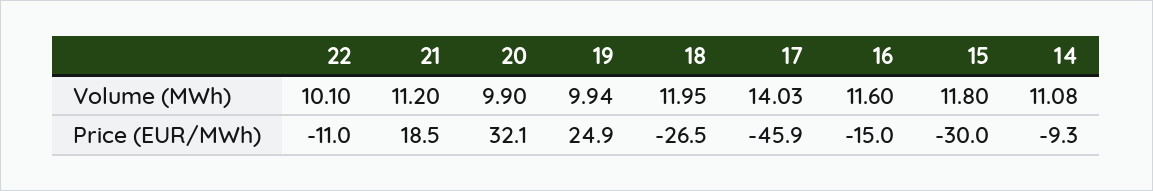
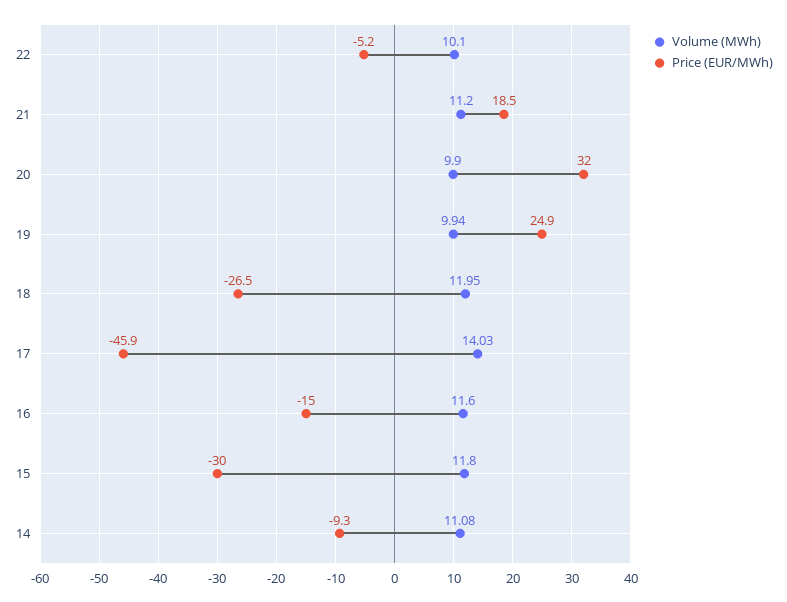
Price (EUR/MWh), 22: -11 -> -5.2
Price (EUR/MWh), 20: 32.1 -> 32

